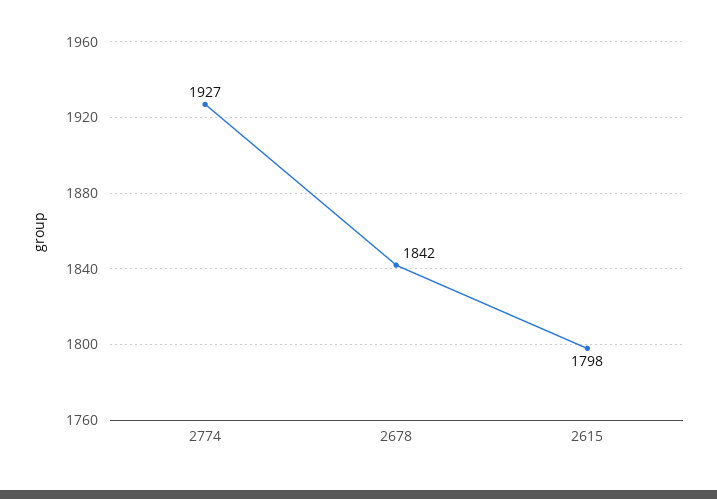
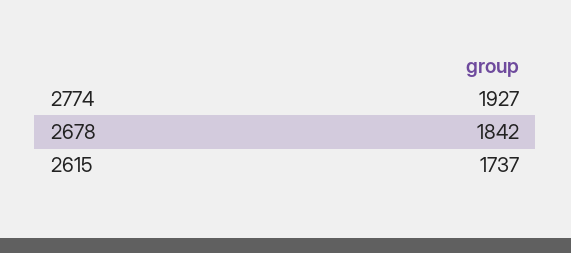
2615: 1798 -> 1737

